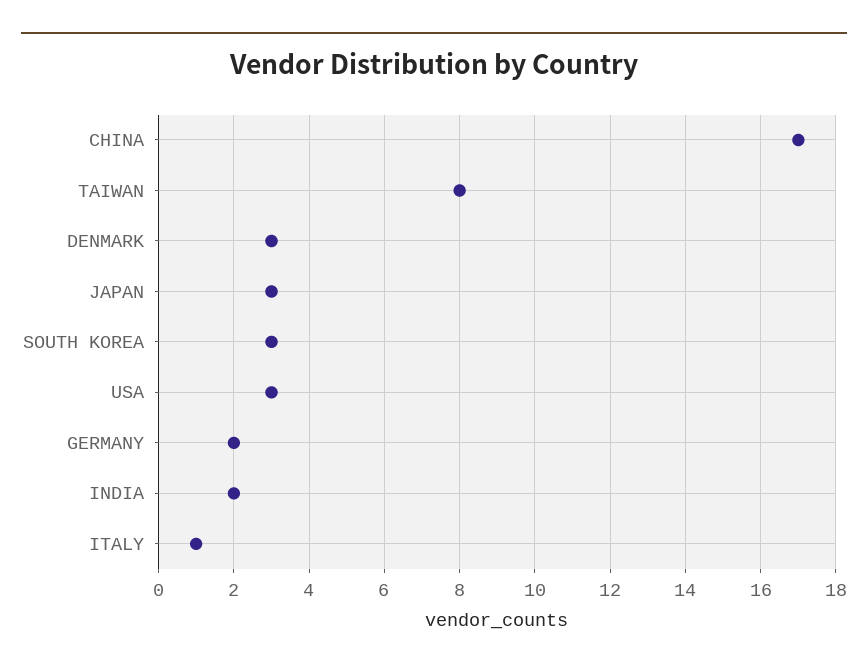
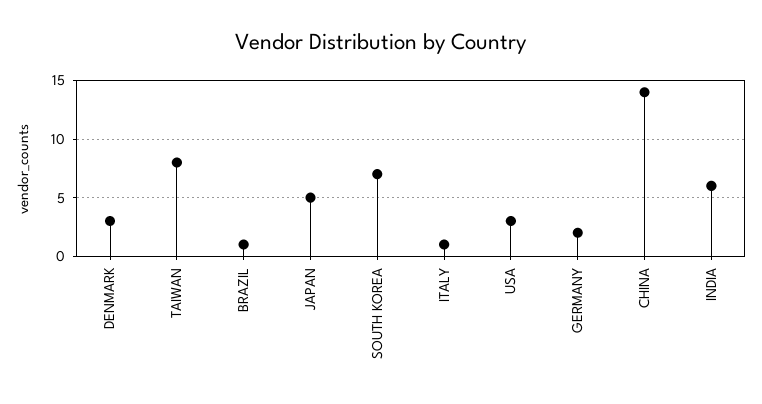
CHINA: 17 -> 14
JAPAN: 3 -> 5
SOUTH KOREA: 3 -> 7
INDIA: 2 -> 6
BRAZIL: none -> 1

